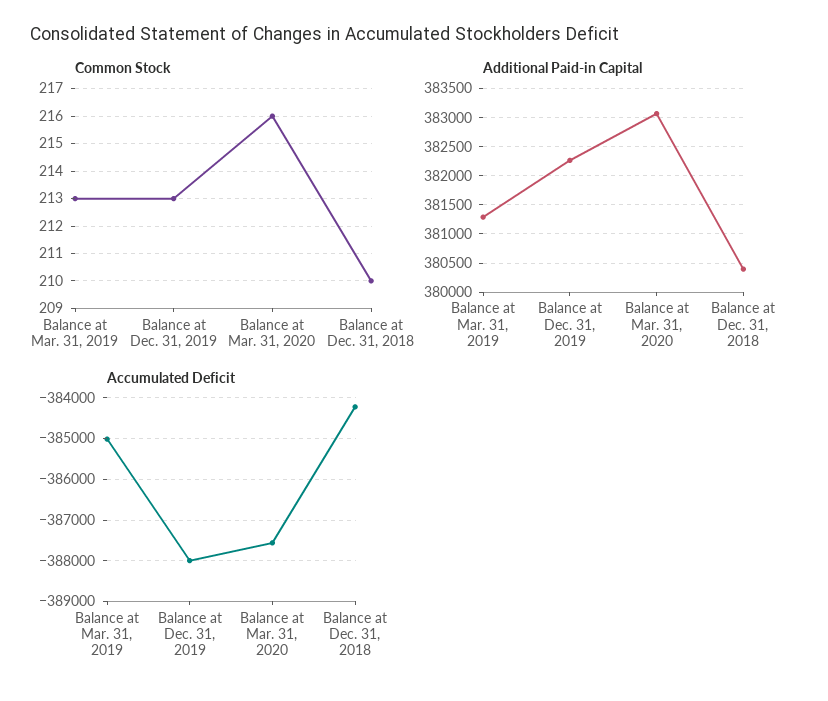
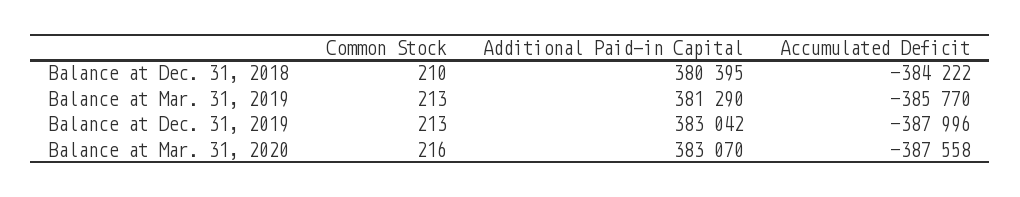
Additional Paid-in Capital, Balance at Dec. 31, 2019: 382250 -> 383042
Accumulated Deficit, Balance at Mar. 31, 2019: -385000 -> -385770

